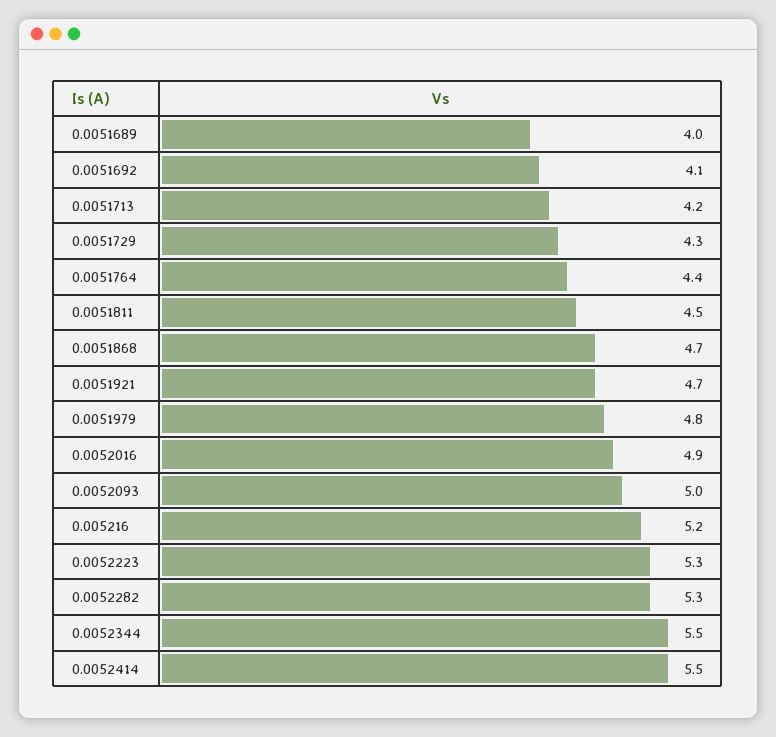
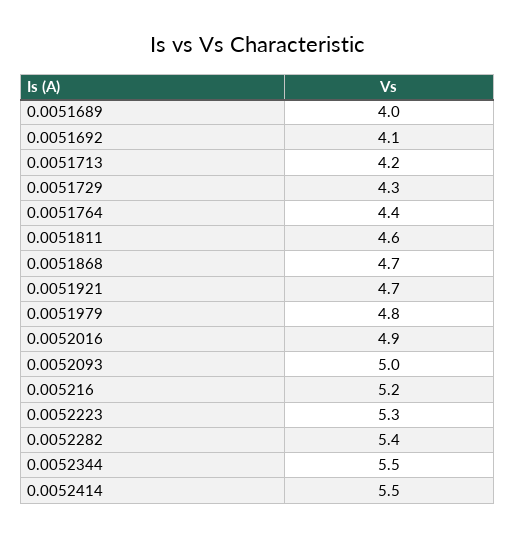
0.0051811: 4.5 -> 4.6
0.0052282: 5.3 -> 5.4

